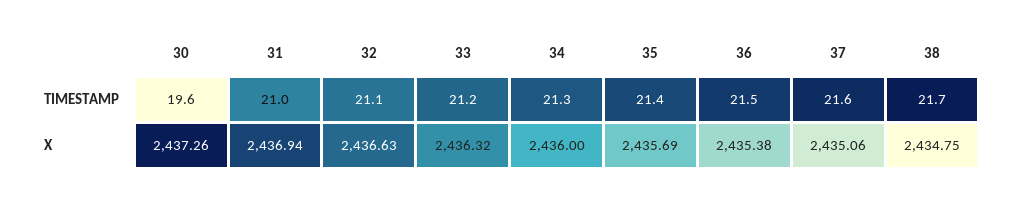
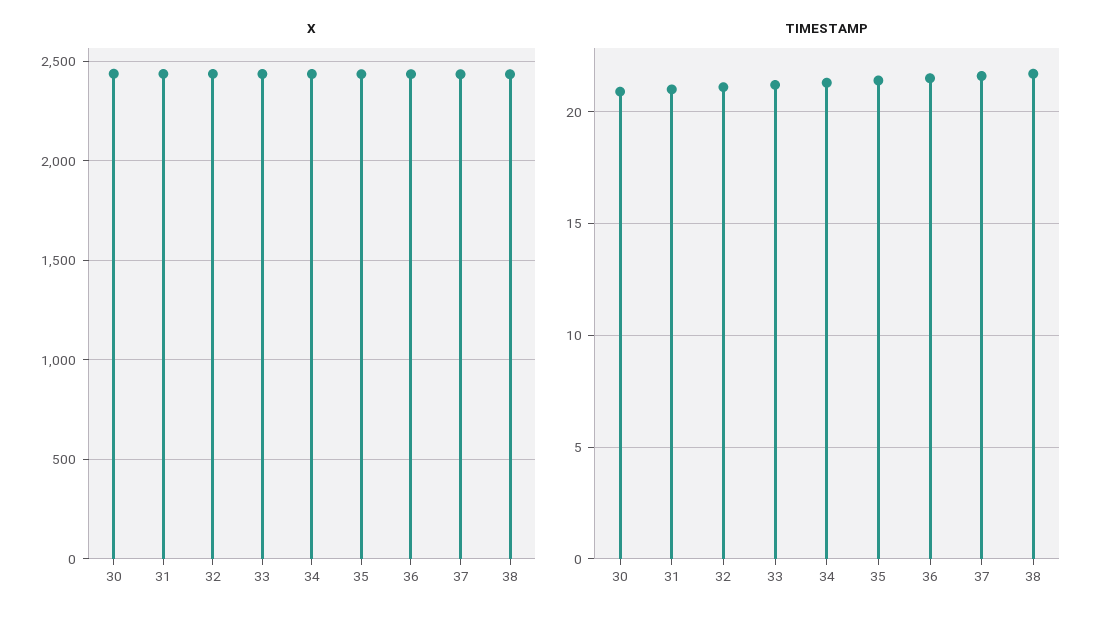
TIMESTAMP, 30: 19.6 -> 21

